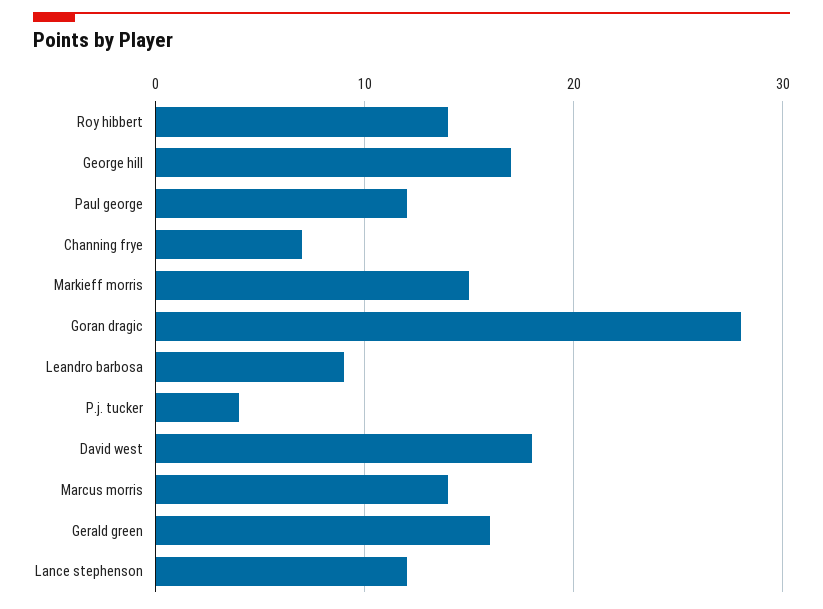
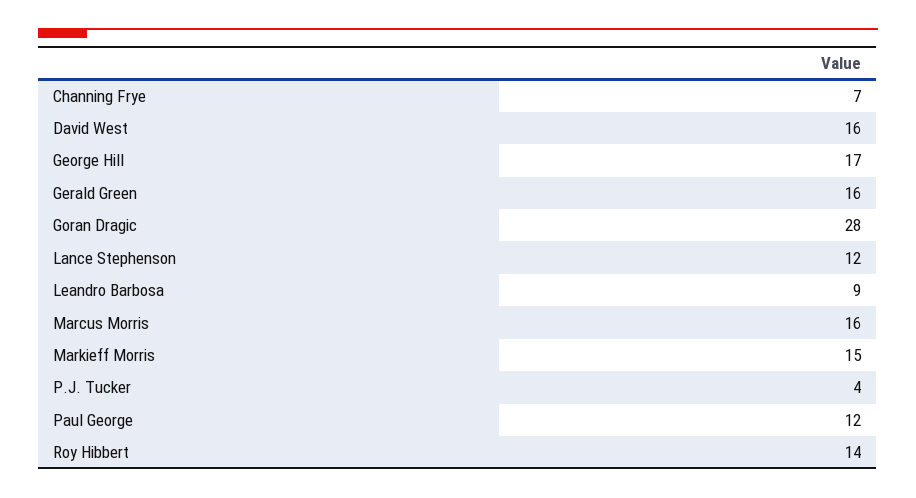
David west: 18 -> 16
Marcus morris: 14 -> 16

